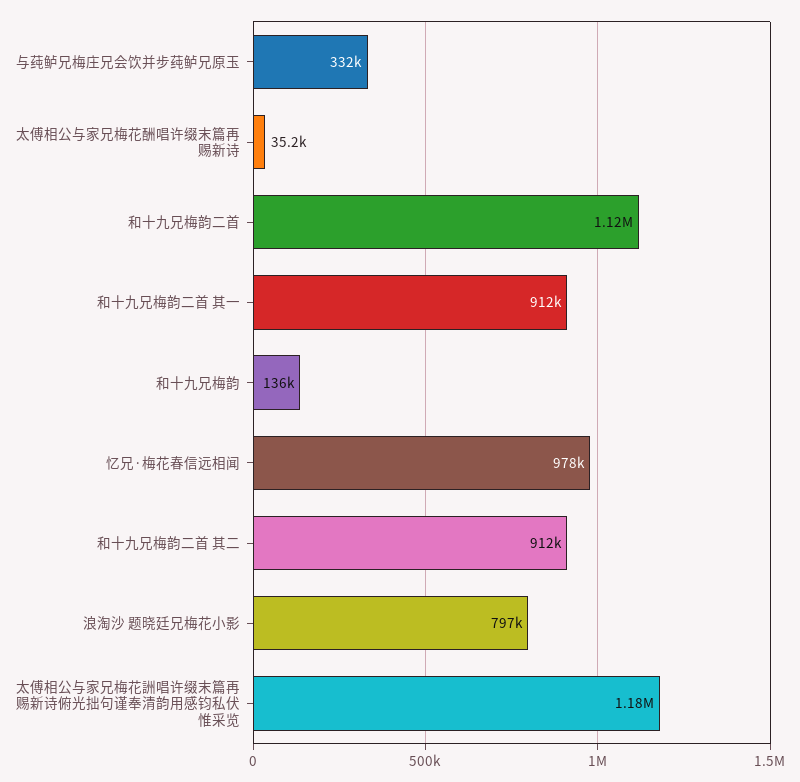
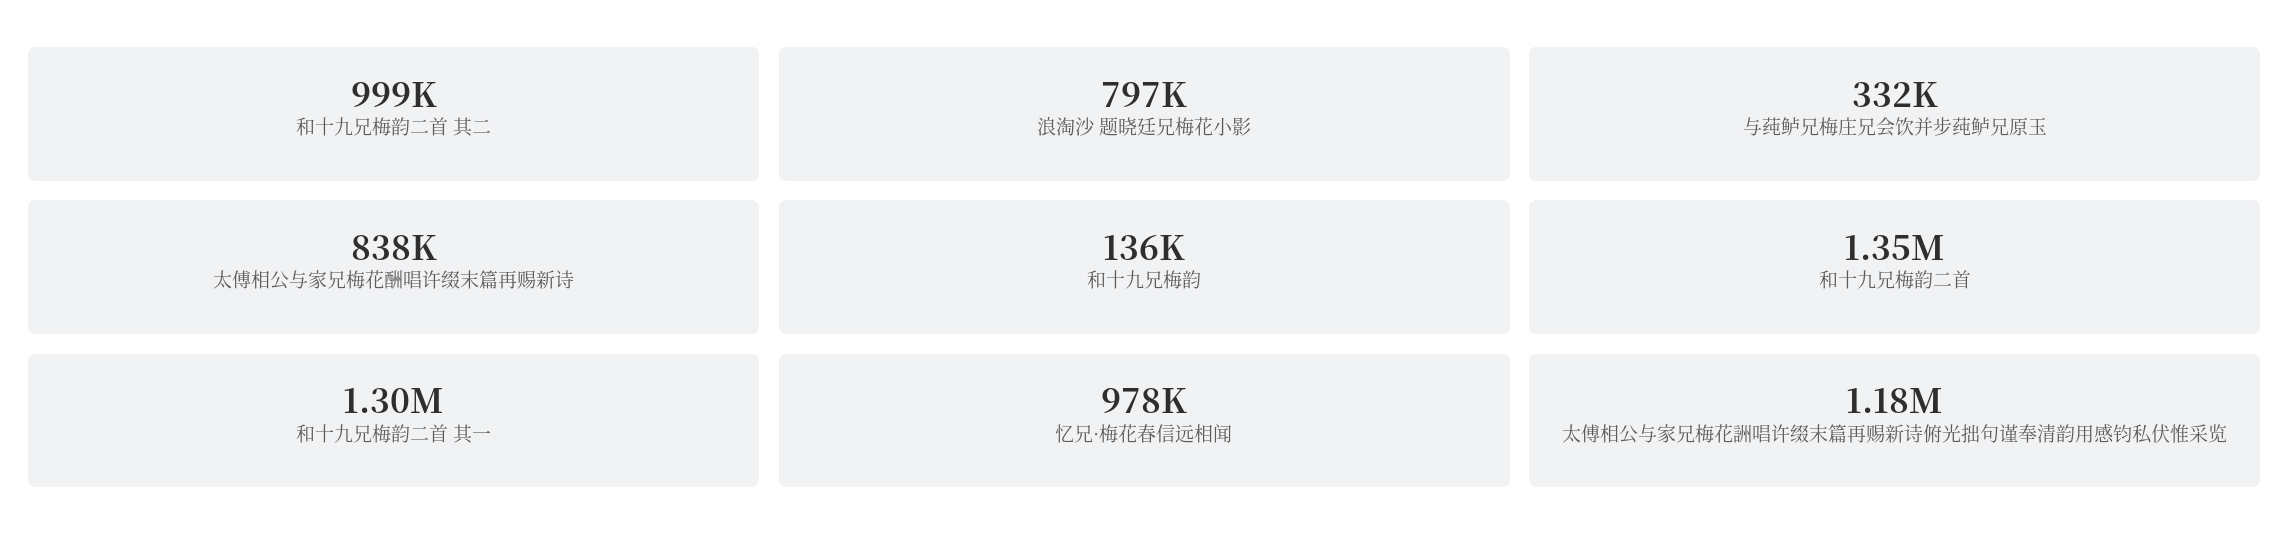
太傅相公与家兄梅花酬唱许缀末篇再赐新诗: 35200 -> 838000
和十九兄梅韵二首: 1120000 -> 1350000
和十九兄梅韵二首 其一: 912000 -> 1300000
和十九兄梅韵二首 其二: 912000 -> 999000

